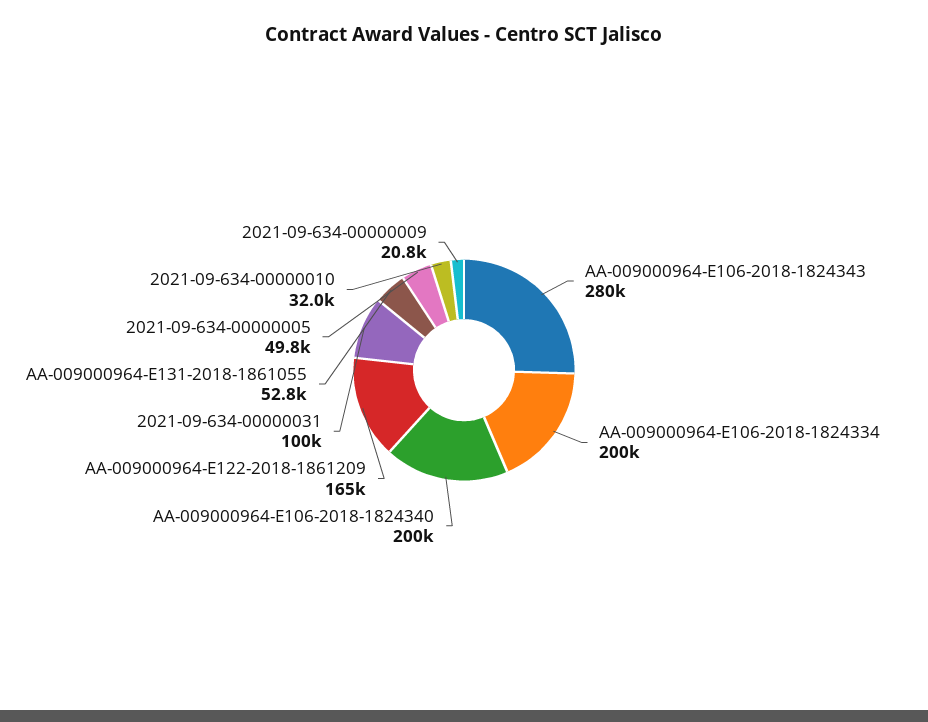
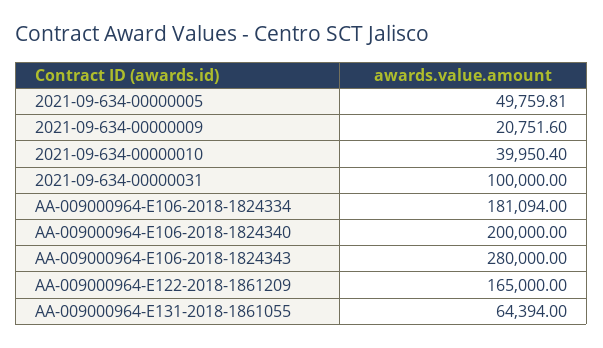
AA-009000964-E106-2018-1824334: 200000 -> 181094
AA-009000964-E131-2018-1861055: 52800 -> 64394
2021-09-634-00000010: 32000 -> 39950.4

